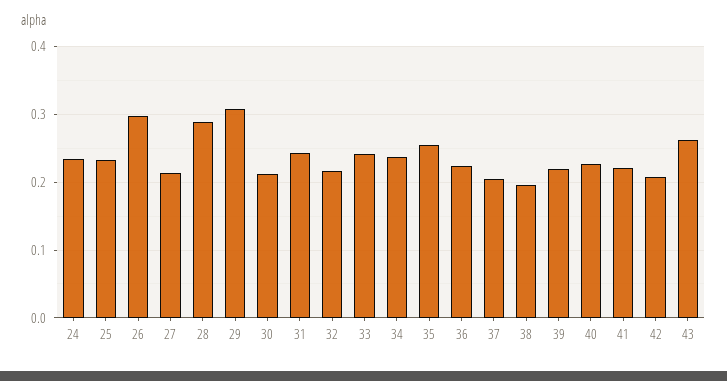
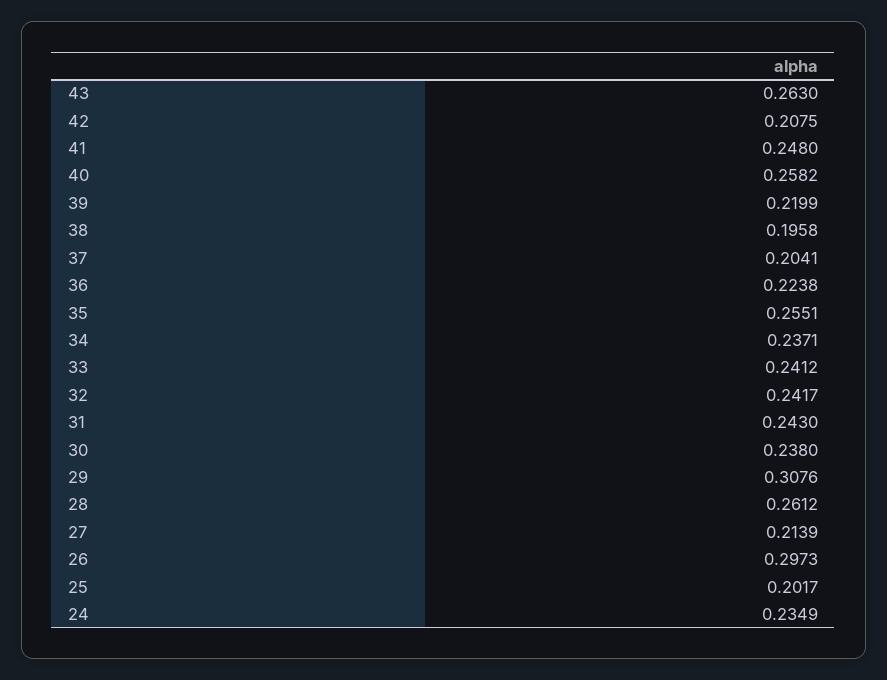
25: 0.23 -> 0.2017
28: 0.29 -> 0.2612
30: 0.21 -> 0.238
32: 0.22 -> 0.2417
40: 0.23 -> 0.2582
41: 0.22 -> 0.248

